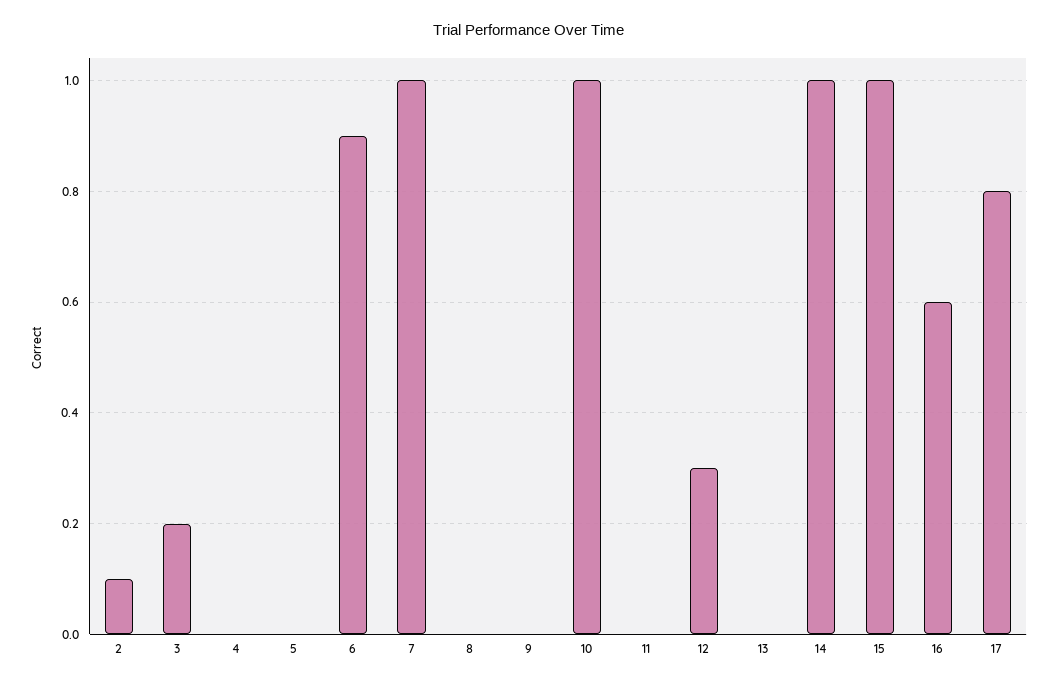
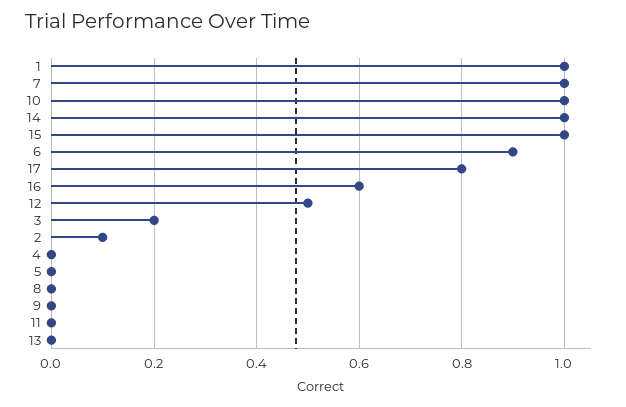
12: 0.3 -> 0.5
1: none -> 1

